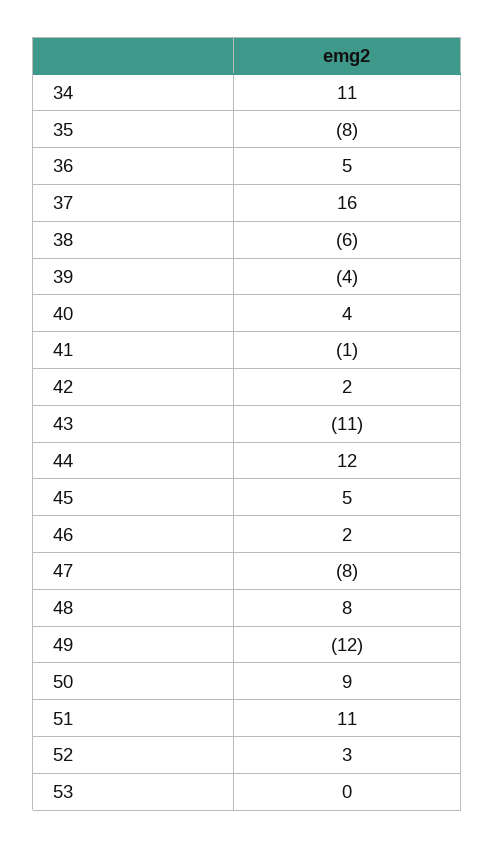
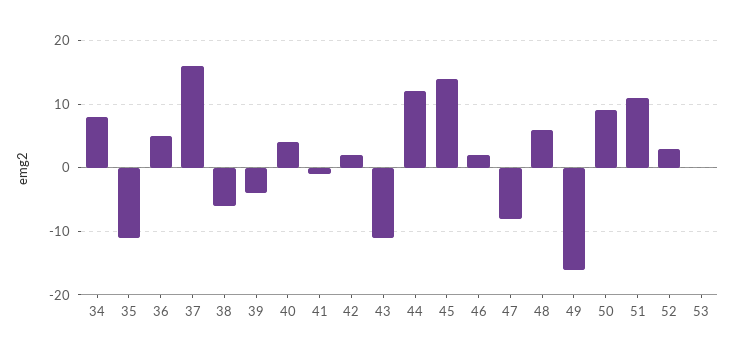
34: 11 -> 8
35: -8 -> -11
45: 5 -> 14
48: 8 -> 6
49: -12 -> -16

